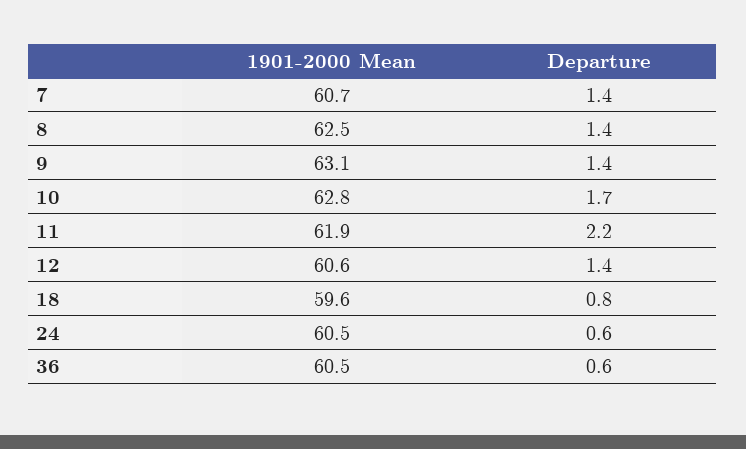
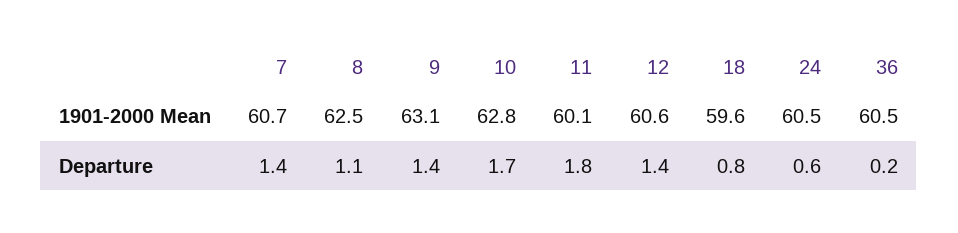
Departure, 8: 1.4 -> 1.1
1901-2000 Mean, 11: 61.9 -> 60.1
Departure, 11: 2.2 -> 1.8
Departure, 36: 0.6 -> 0.2

